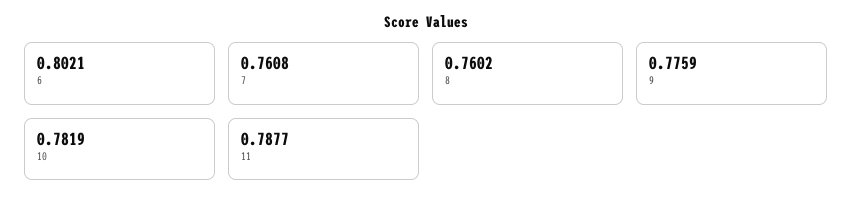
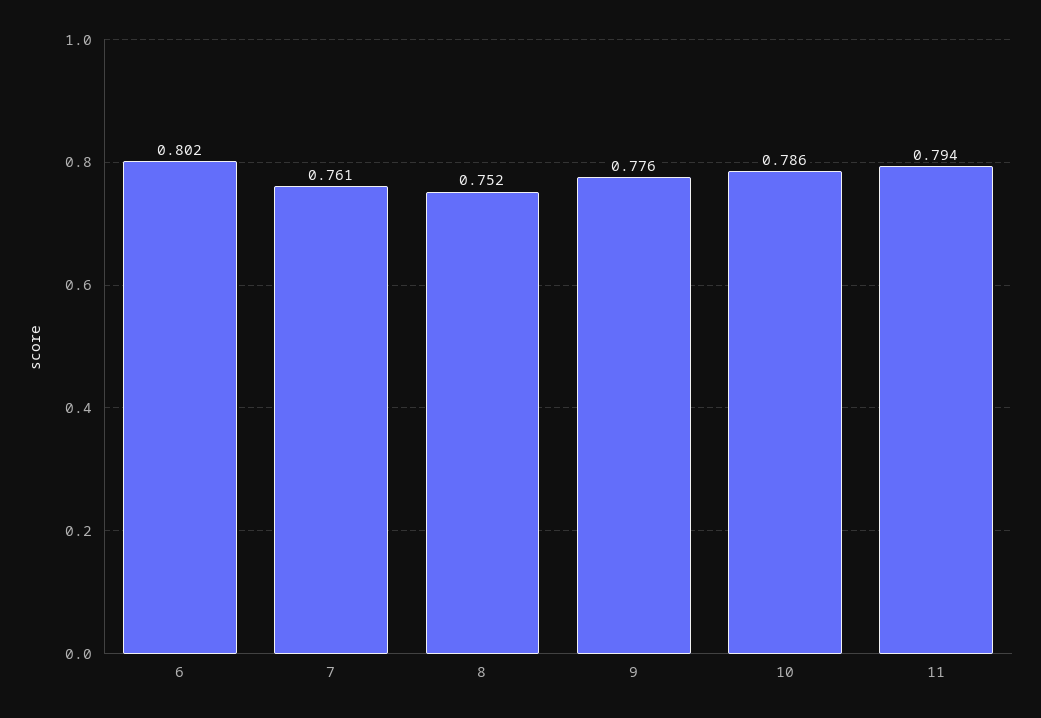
8: 0.7602 -> 0.752
10: 0.7819 -> 0.786
11: 0.7877 -> 0.794

